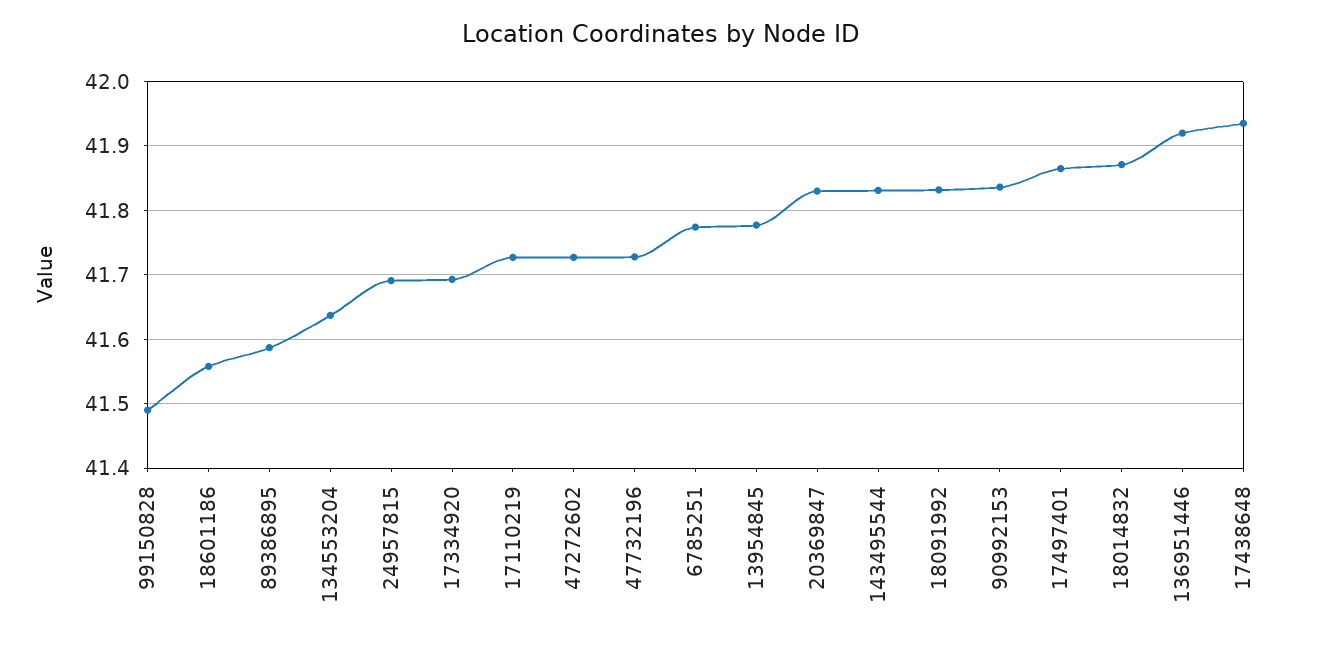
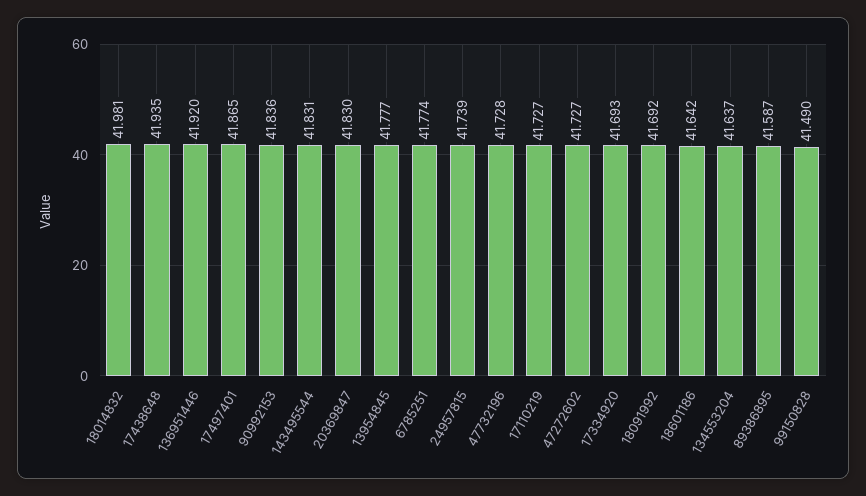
18601186: 41.56 -> 41.642
24957815: 41.69 -> 41.739
18091992: 41.83 -> 41.692
18014832: 41.87 -> 41.981

